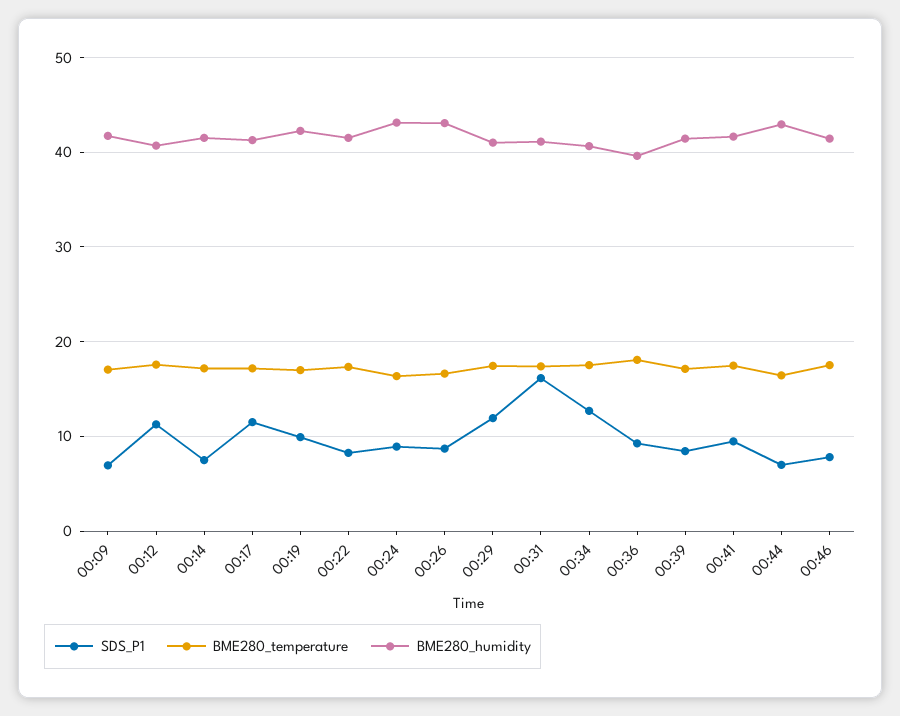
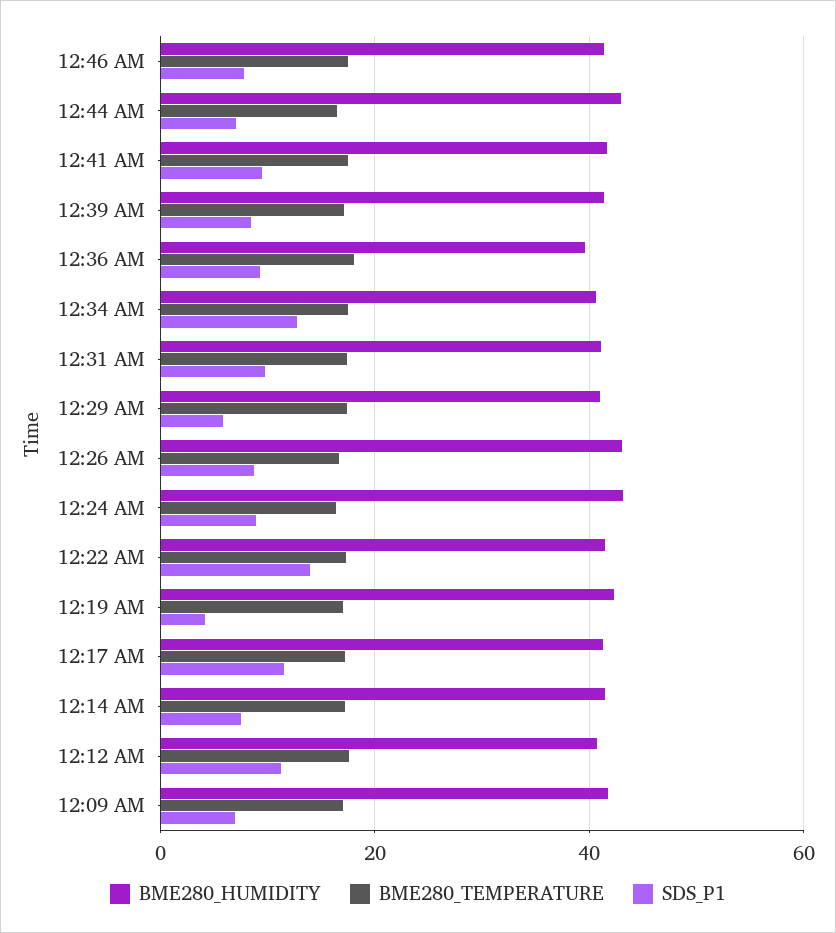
SDS_P1, 00:19: 10 -> 4
SDS_P1, 00:22: 8 -> 14
SDS_P1, 00:29: 12 -> 6
SDS_P1, 00:31: 16 -> 10

